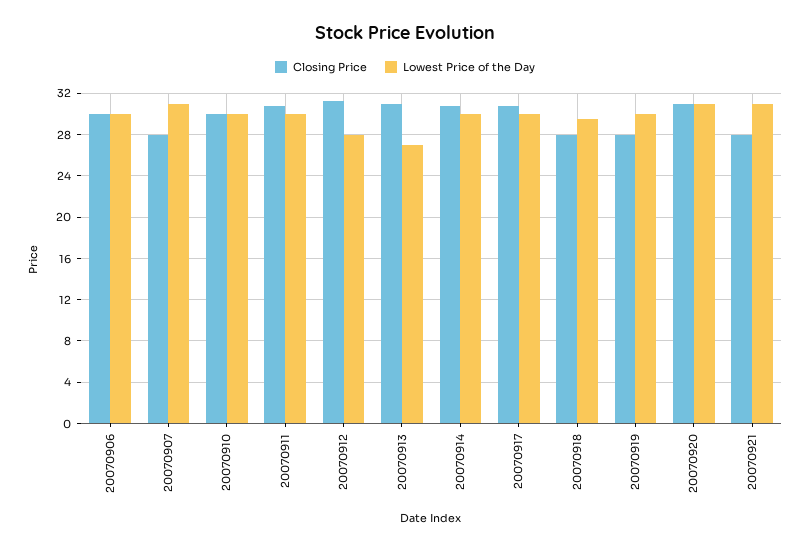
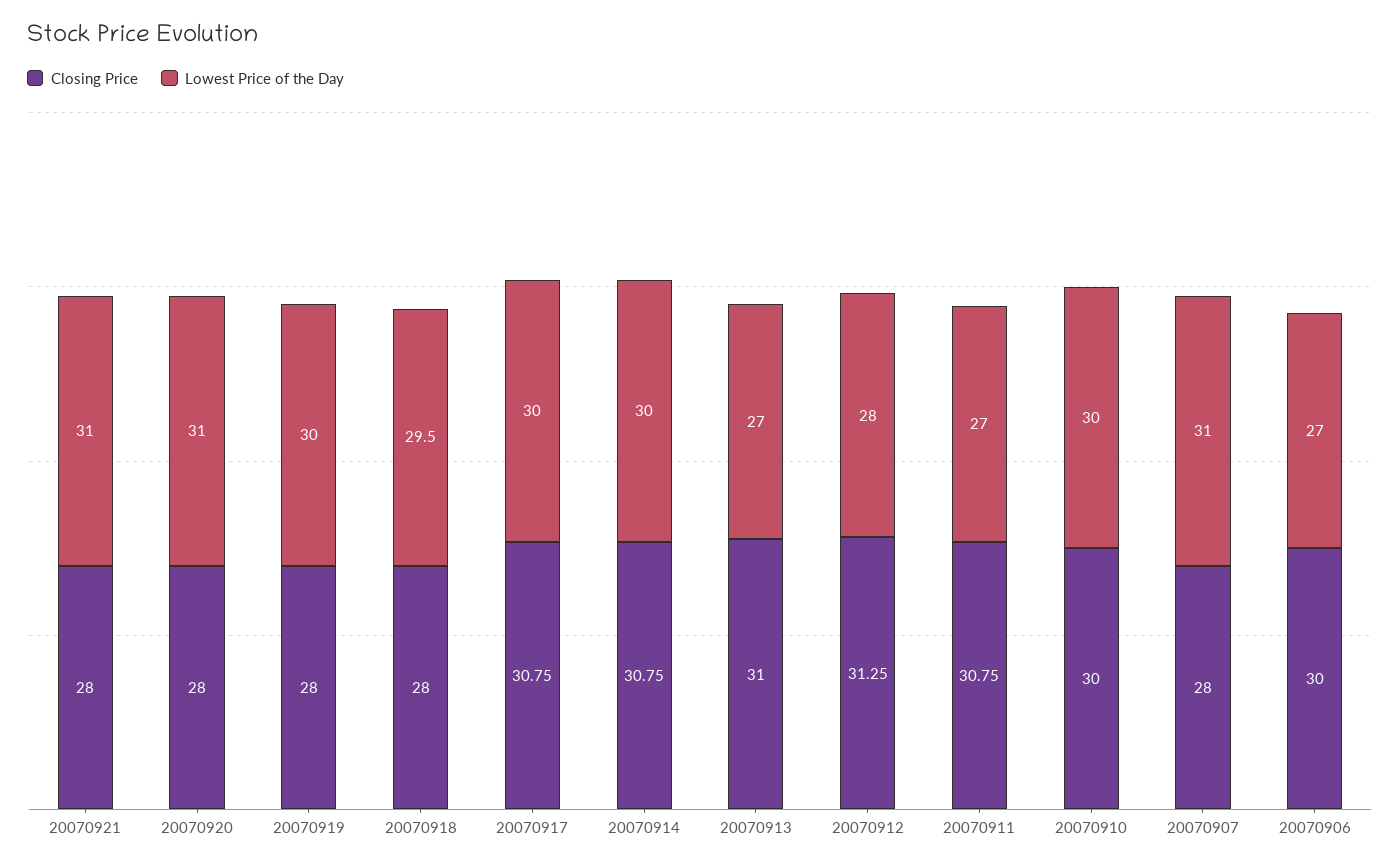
Lowest Price of the Day, 20070906: 30 -> 27
Lowest Price of the Day, 20070911: 30 -> 27
Closing Price, 20070920: 31 -> 28

